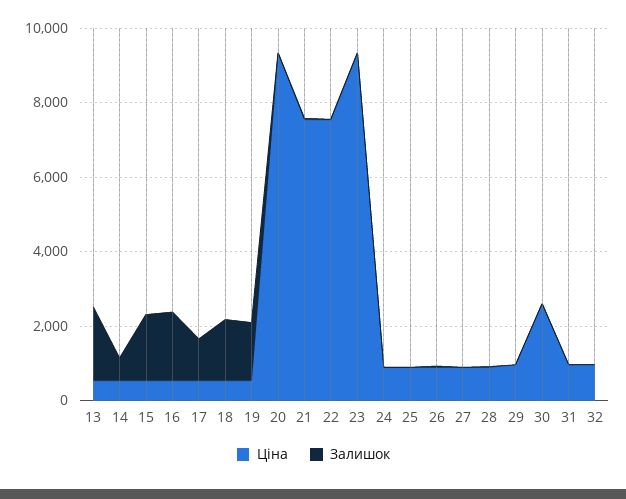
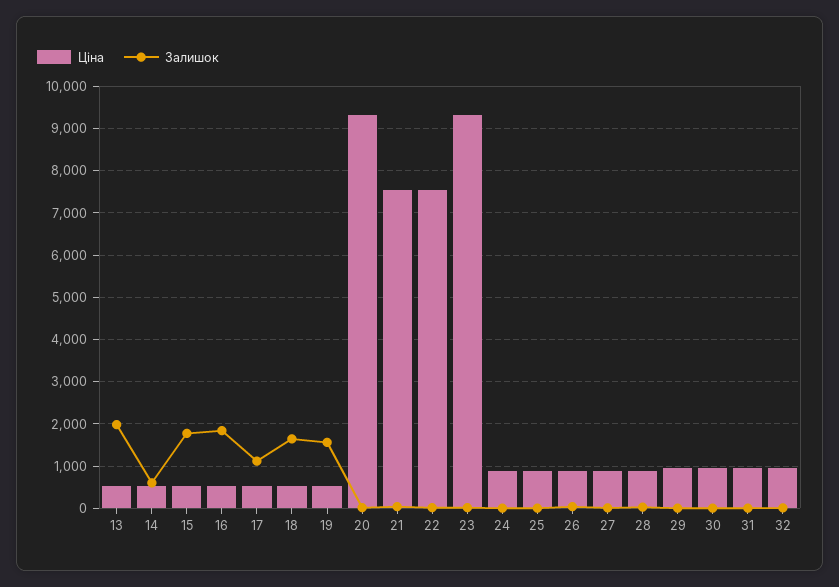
Ціна, 30: 2500 -> 1000

